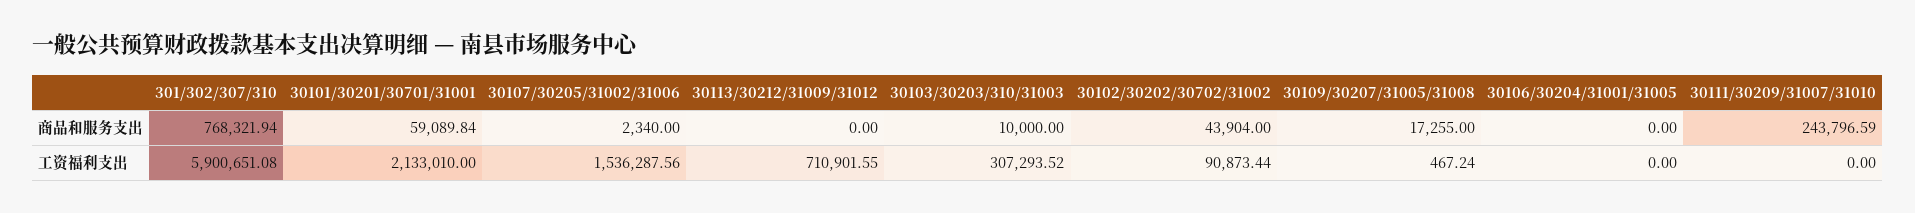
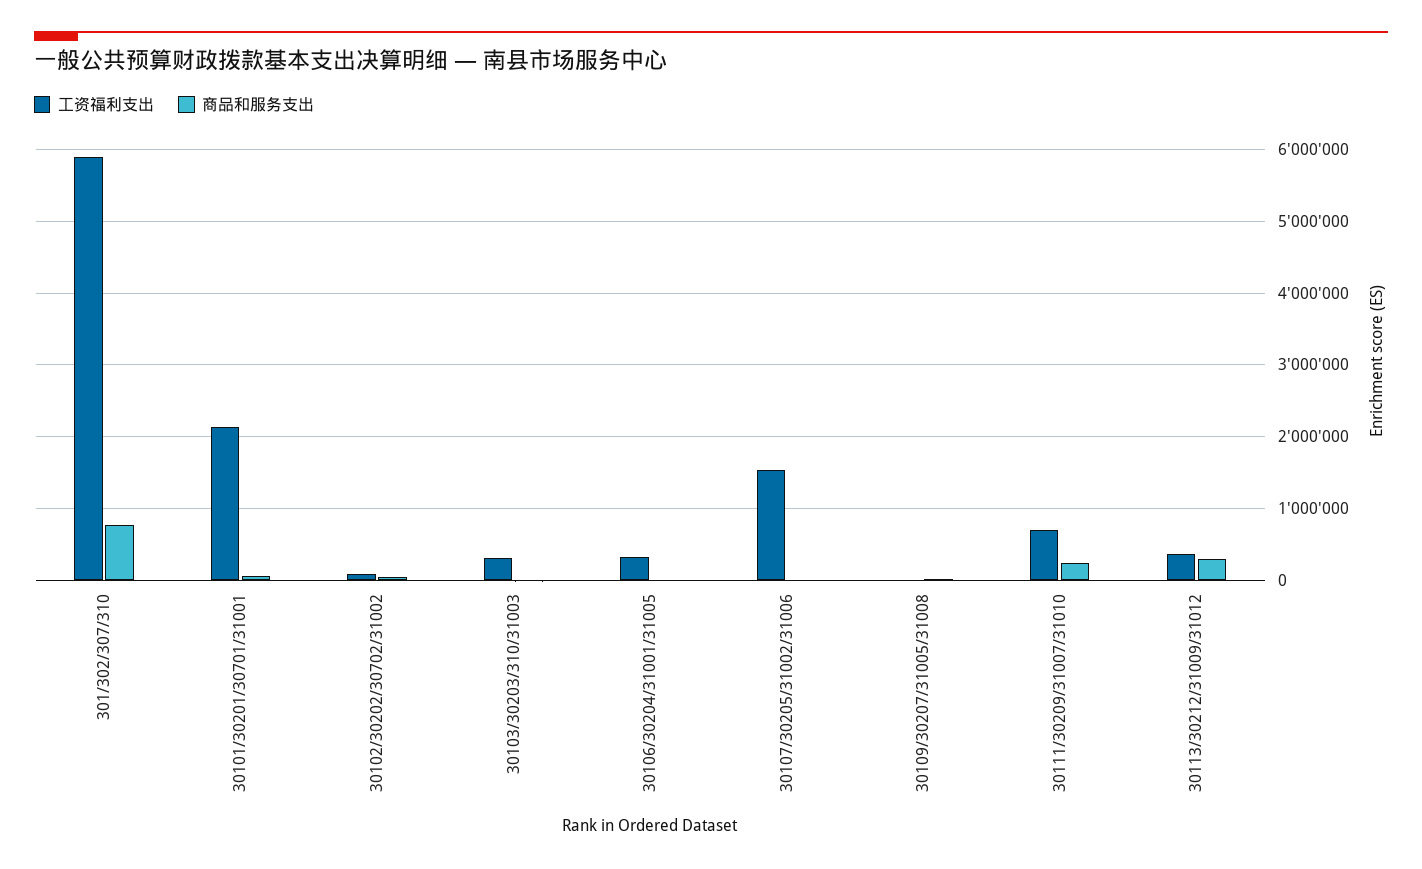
商品和服务支出, 30113/30212/31009/31012: 0 -> 300000
工资福利支出, 30113/30212/31009/31012: 710901.55 -> 400000
工资福利支出, 30106/30204/31001/31005: 0 -> 300000
工资福利支出, 30111/30209/31007/31010: 0 -> 700000

